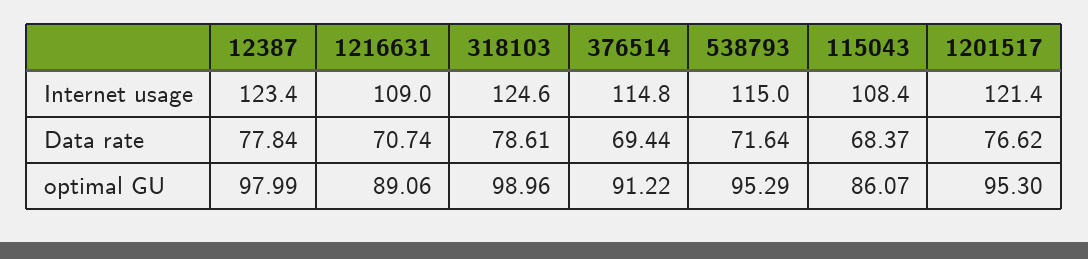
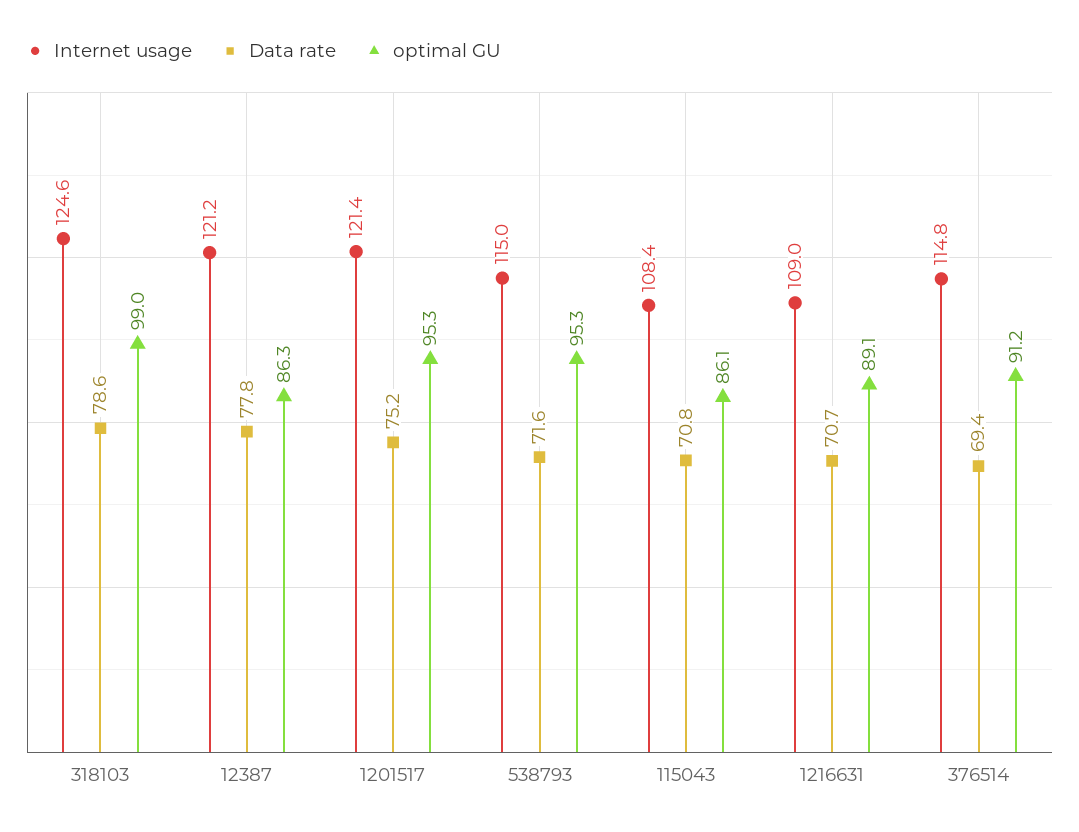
Internet usage, 12387: 123.4 -> 121.2
Data rate, 115043: 68.37 -> 70.8
Data rate, 1201517: 76.62 -> 75.2
optimal GU, 12387: 97.99 -> 86.3

